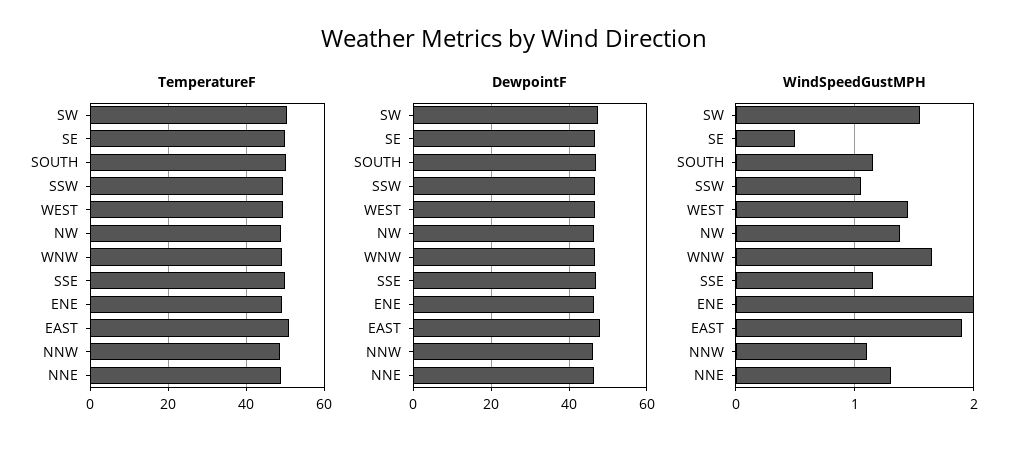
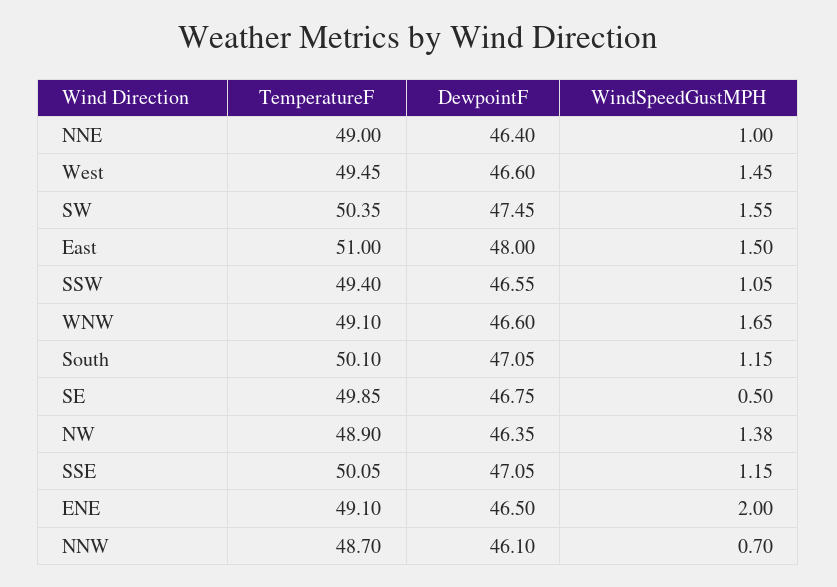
WindSpeedGustMPH, EAST: 1.9 -> 1.5
WindSpeedGustMPH, NNW: 1.1 -> 0.7
WindSpeedGustMPH, NNE: 1.3 -> 1

